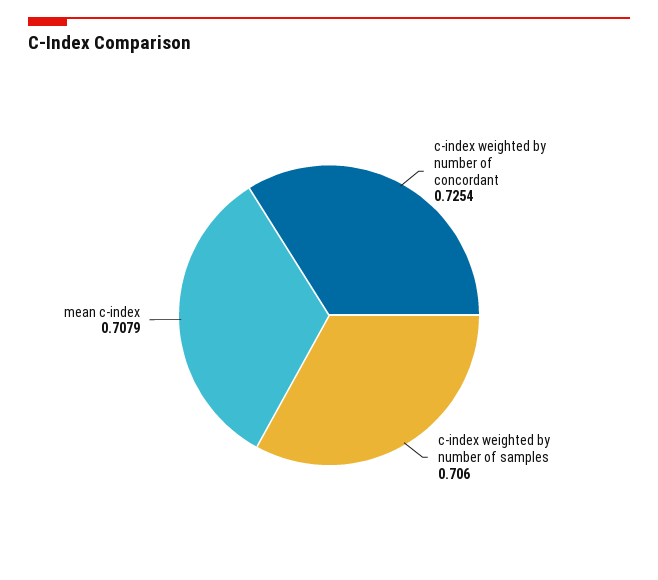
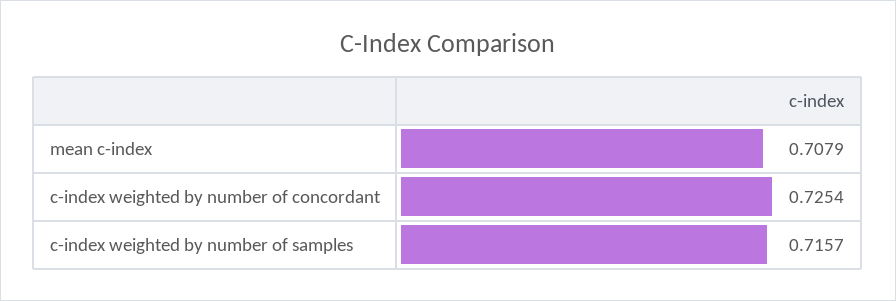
c-index weighted by number of samples: 0.706 -> 0.7157

